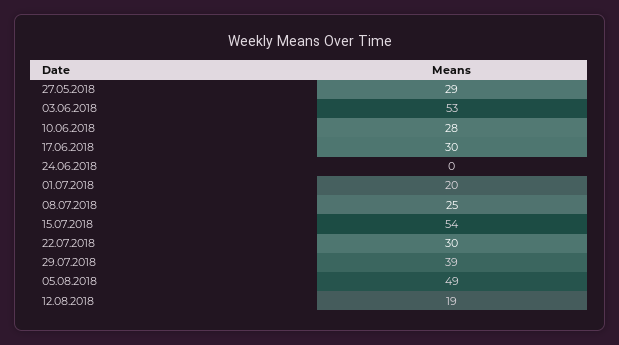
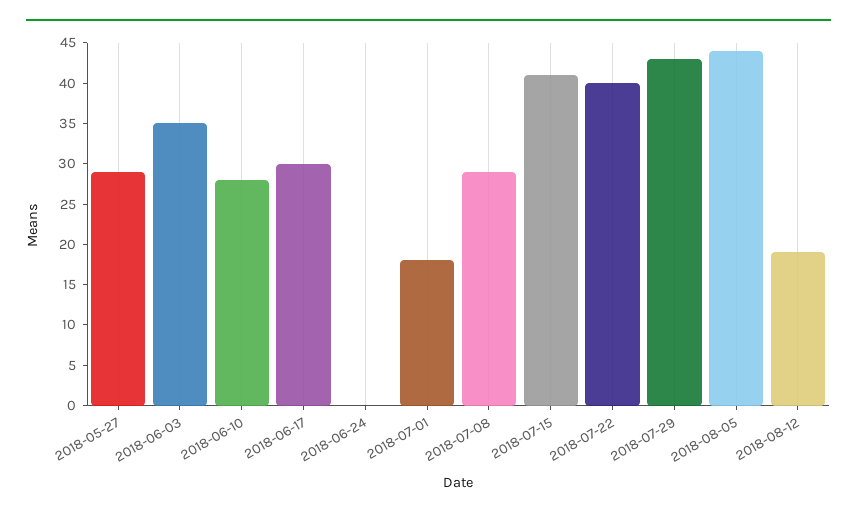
03.06.2018: 53 -> 35
01.07.2018: 20 -> 18
08.07.2018: 25 -> 29
15.07.2018: 54 -> 41
22.07.2018: 30 -> 40
29.07.2018: 39 -> 43
05.08.2018: 49 -> 44

